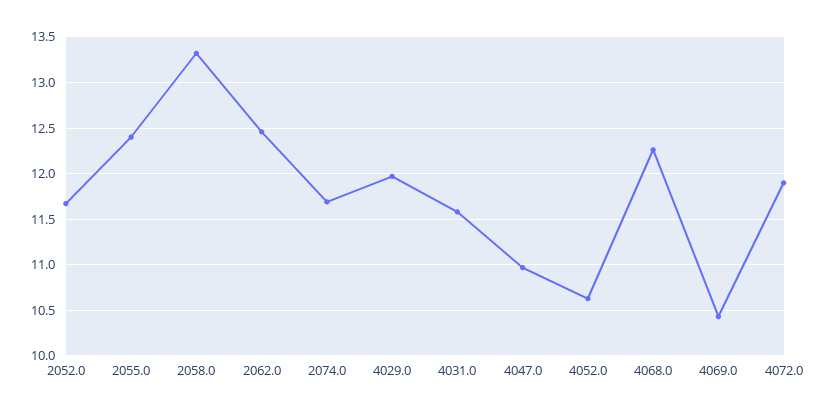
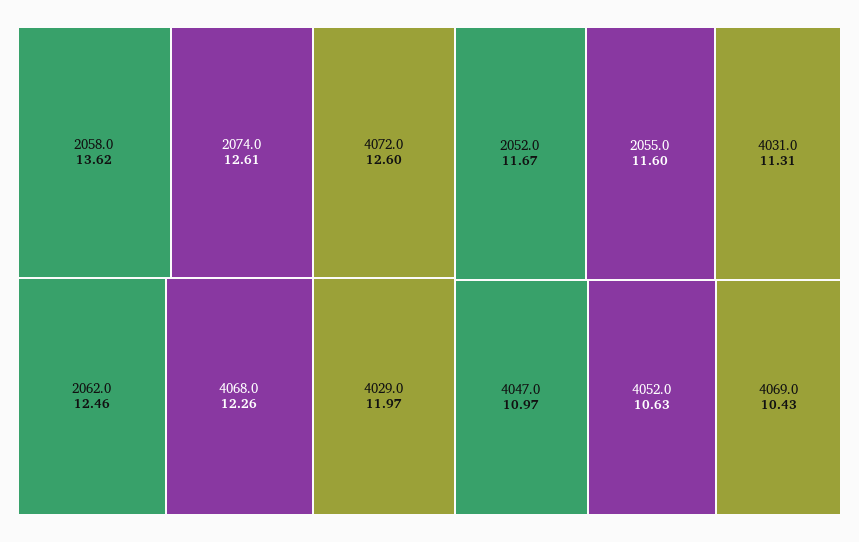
2055.0: 12.4 -> 11.6
2058.0: 13.3 -> 13.62
2074.0: 11.7 -> 12.61
4031.0: 11.6 -> 11.31
4072.0: 11.9 -> 12.6

